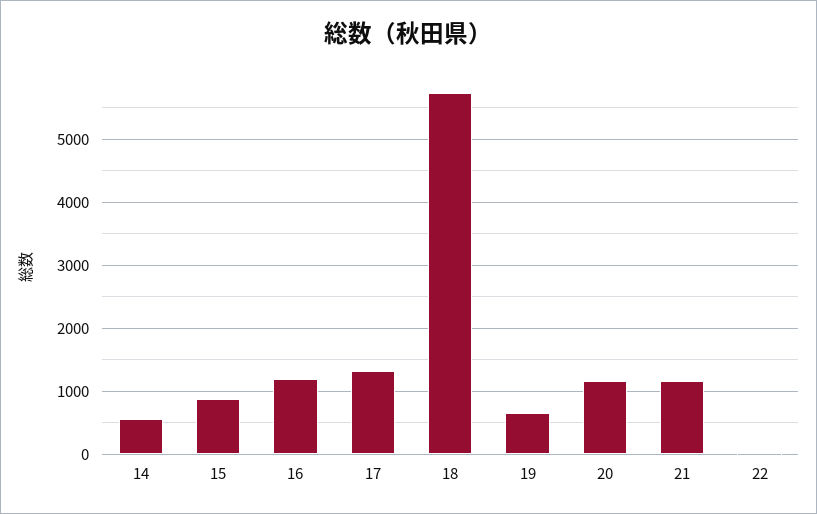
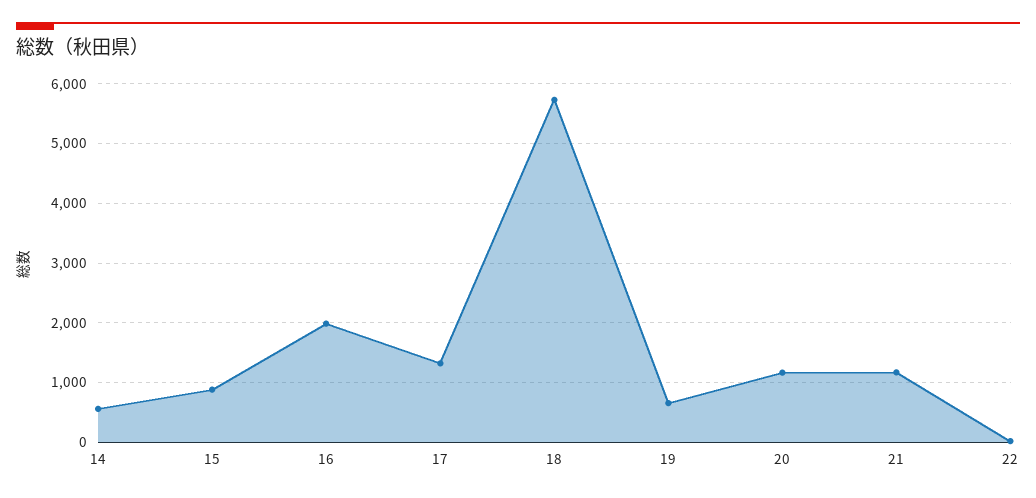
16: 1200 -> 2000

